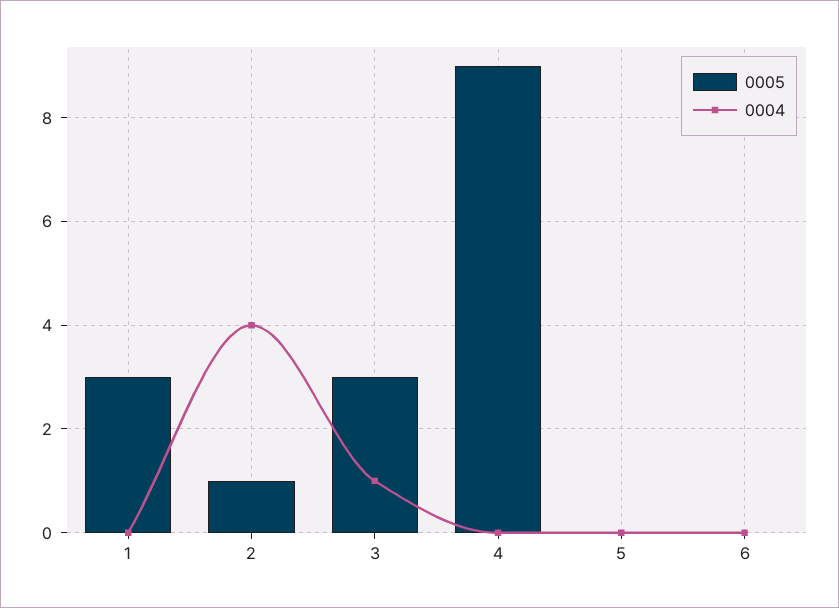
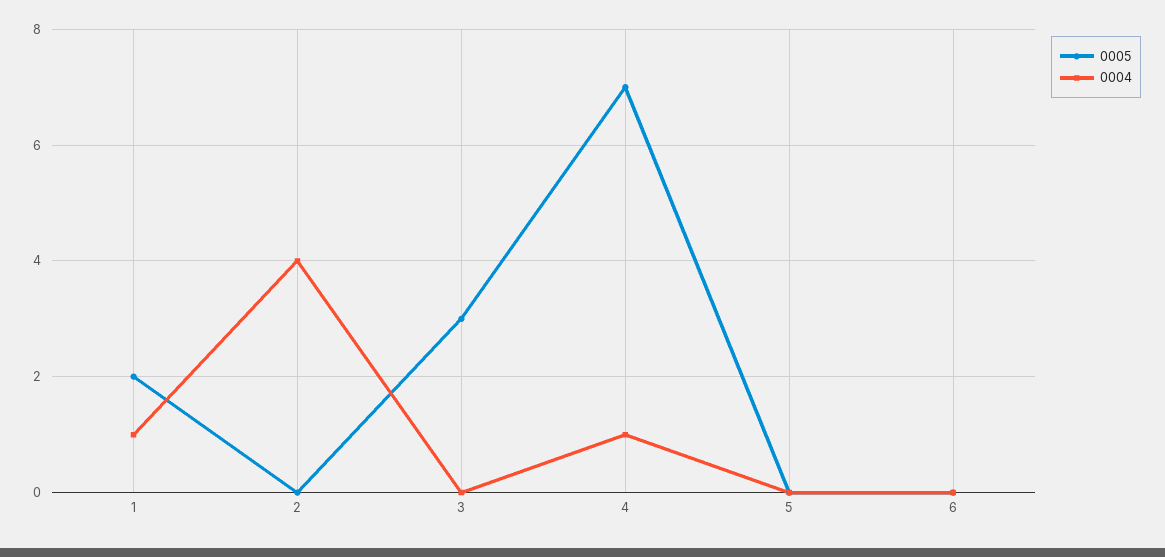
0005, 1: 3 -> 2
0004, 1: 0 -> 1
0005, 2: 1 -> 0
0004, 3: 1 -> 0
0005, 4: 9 -> 7
0004, 4: 0 -> 1

